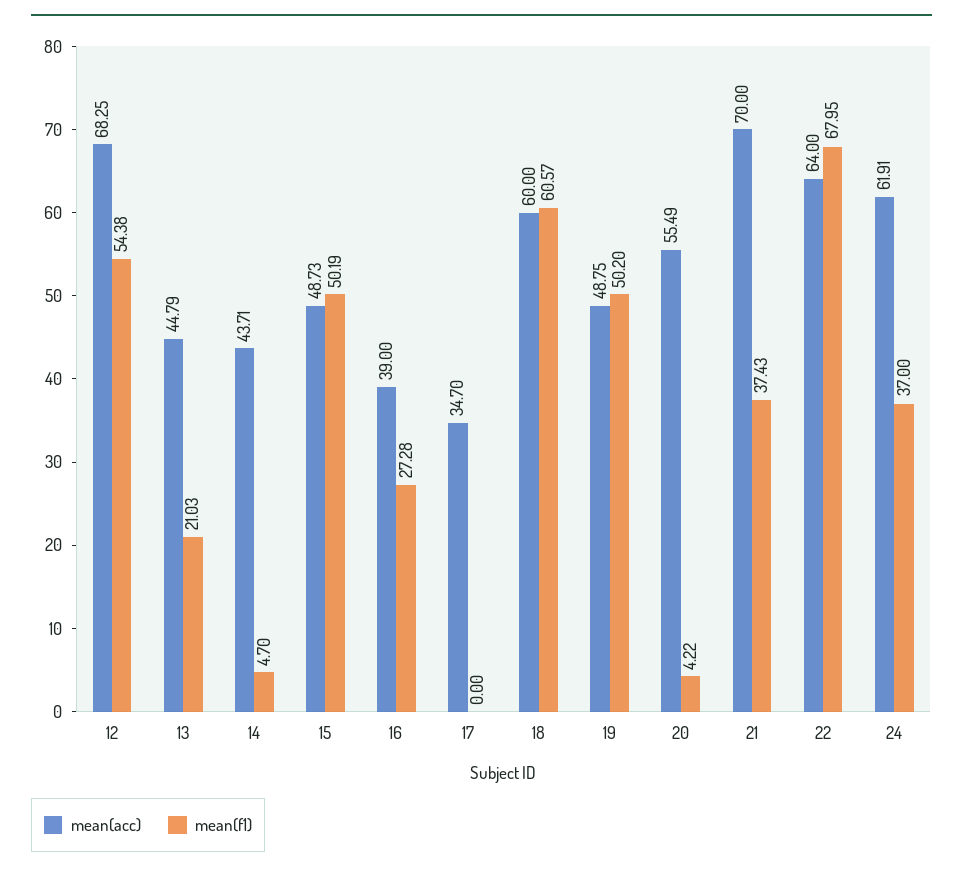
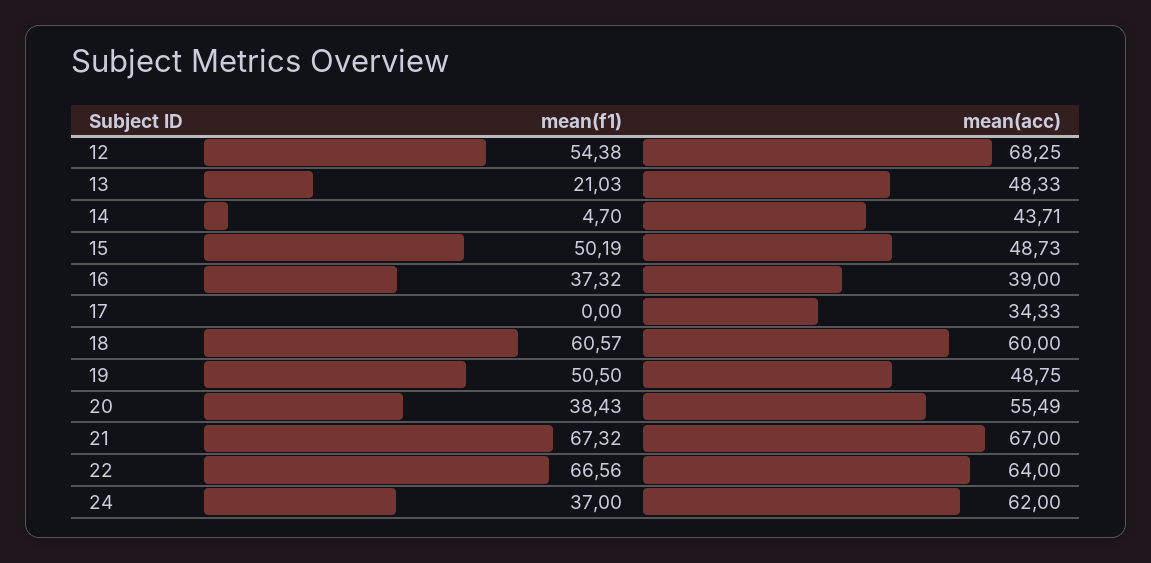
mean(acc), 13: 44.79 -> 48.33
mean(f1), 16: 27.28 -> 37.32
mean(acc), 17: 34.7 -> 34.33
mean(f1), 19: 50.2 -> 50.5
mean(f1), 20: 4.22 -> 38.43
mean(acc), 21: 70 -> 67
mean(f1), 21: 37.43 -> 67.32
mean(f1), 22: 67.95 -> 66.56
mean(acc), 24: 61.91 -> 62

